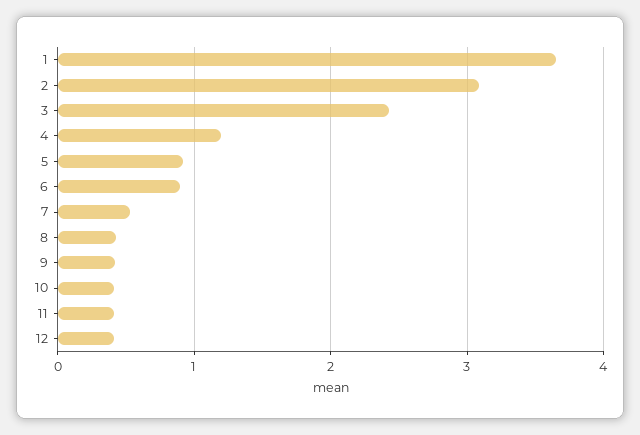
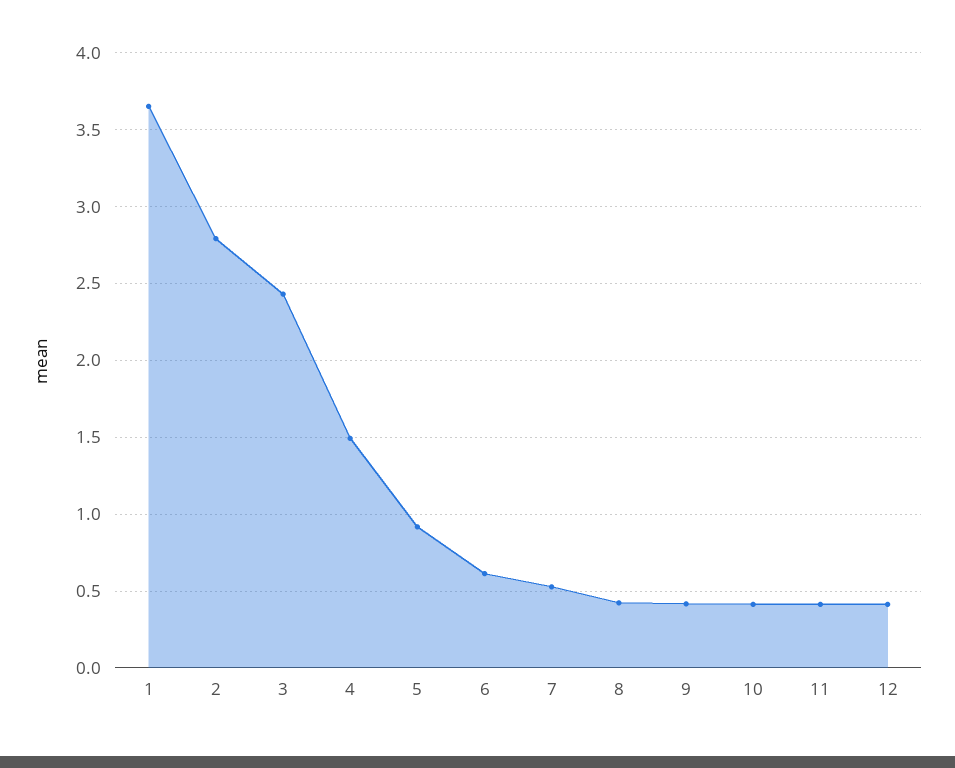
2: 3.1 -> 2.8
4: 1.2 -> 1.5
6: 0.9 -> 0.6

